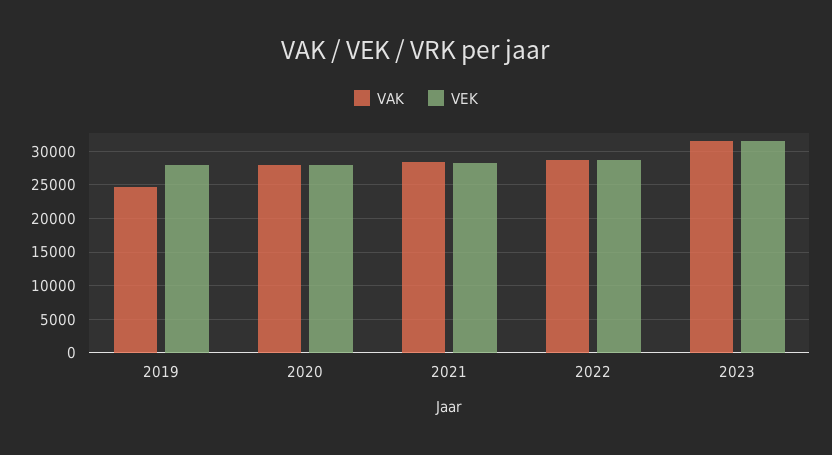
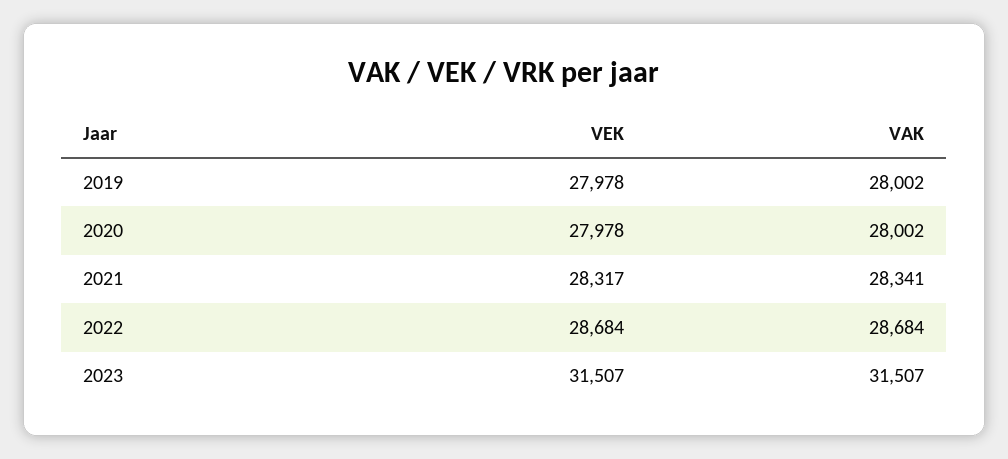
VAK, 2019: 25000 -> 28002

